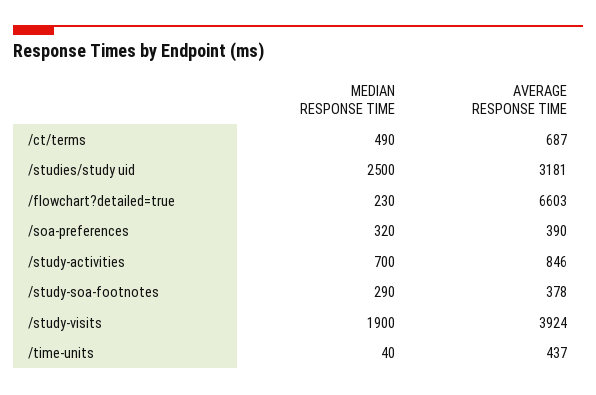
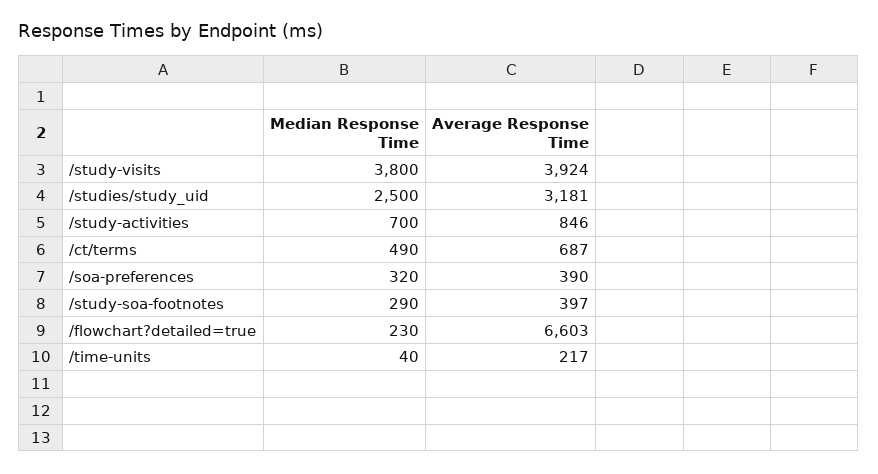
AVERAGE RESPONSE TIME, /study-soa-footnotes: 378 -> 397
MEDIAN RESPONSE TIME, /study-visits: 1900 -> 3800
AVERAGE RESPONSE TIME, /time-units: 437 -> 217

